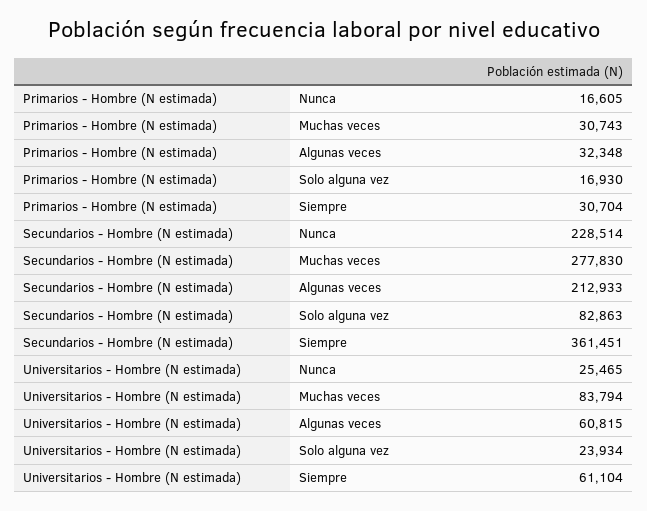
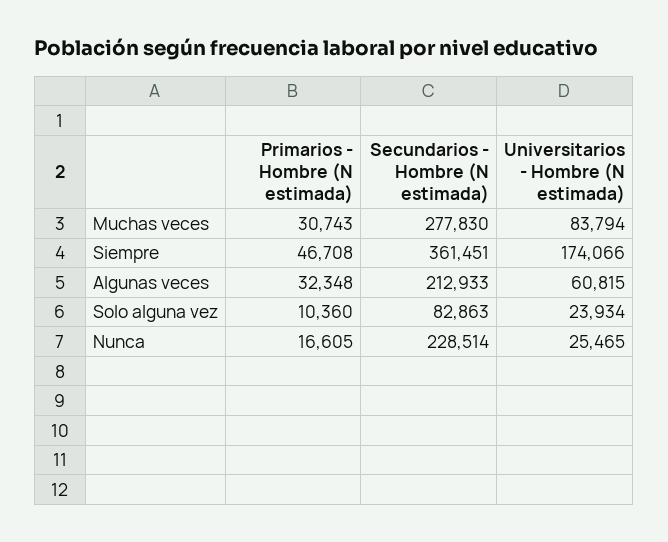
Primarios - Hombre (N estimada), Solo alguna vez: 16930 -> 10360
Primarios - Hombre (N estimada), Siempre: 30704 -> 46708
Universitarios - Hombre (N estimada), Siempre: 61104 -> 174066

